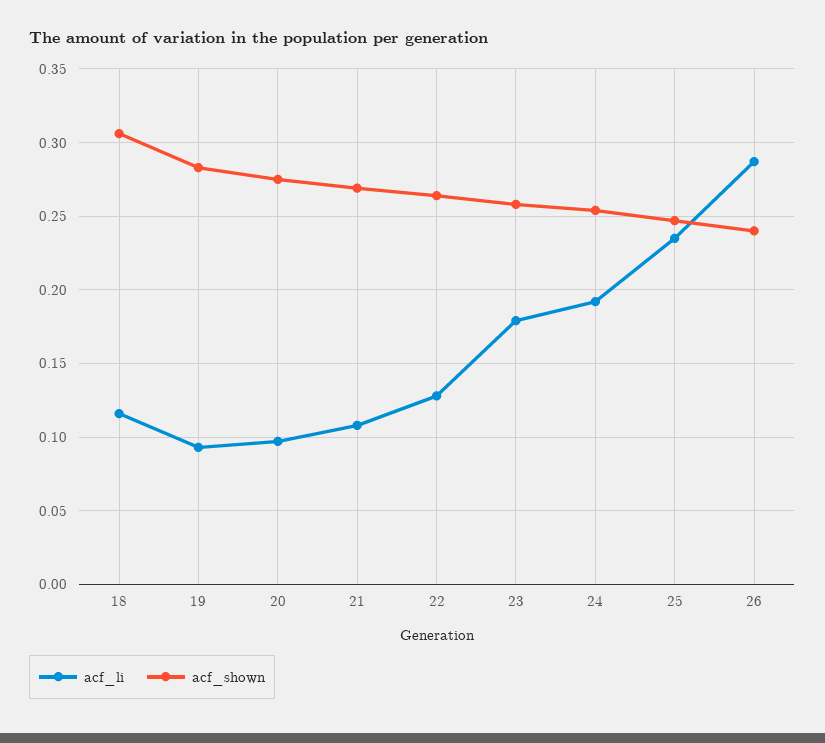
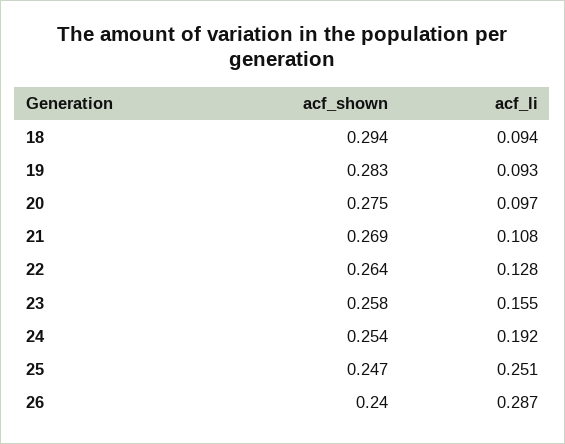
acf_li, 18: 0.115 -> 0.094
acf_shown, 18: 0.305 -> 0.294
acf_li, 23: 0.18 -> 0.155
acf_li, 25: 0.235 -> 0.251

